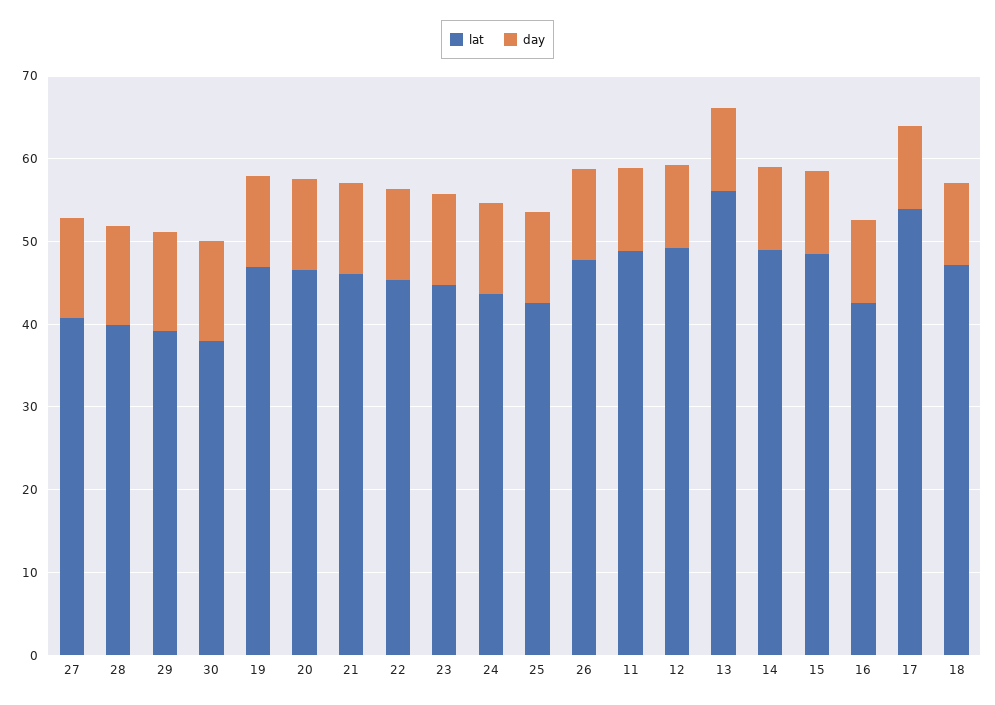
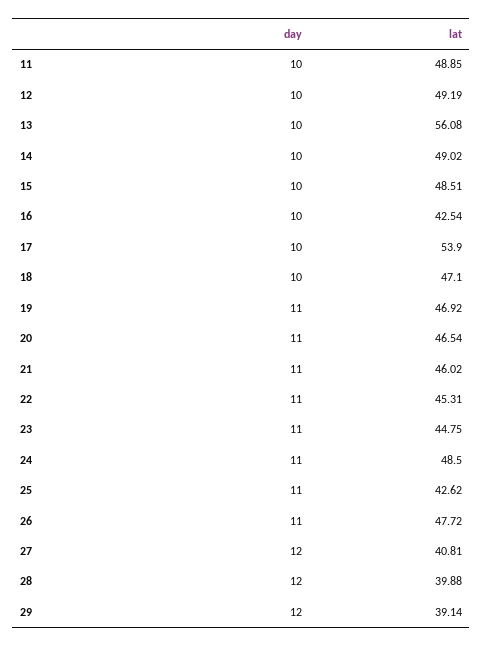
lat, 30: 38 -> none
day, 30: 12 -> none
lat, 24: 44 -> 48.5

